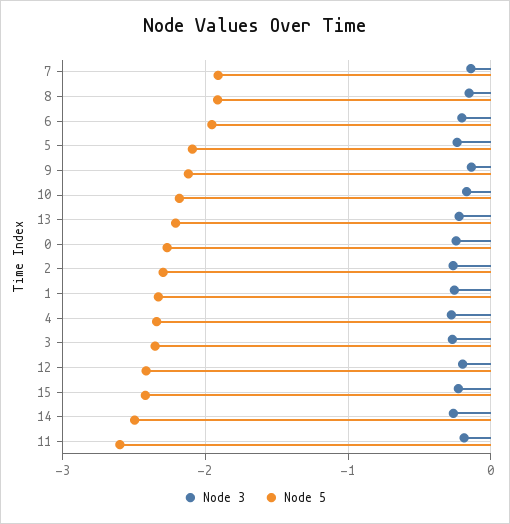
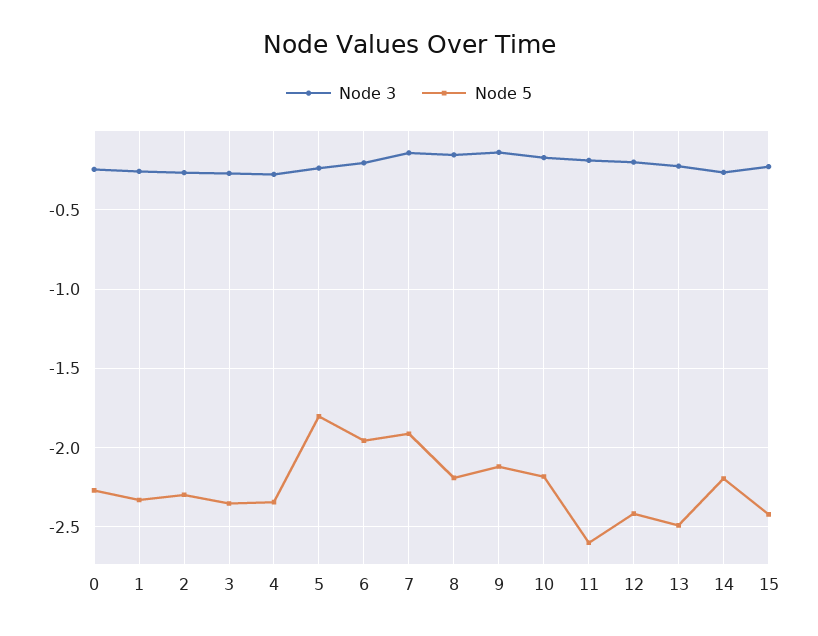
Node 5, 8: -1.9 -> -2.2
Node 5, 5: -2.1 -> -1.8
Node 5, 13: -2.2 -> -2.5
Node 5, 14: -2.5 -> -2.2

